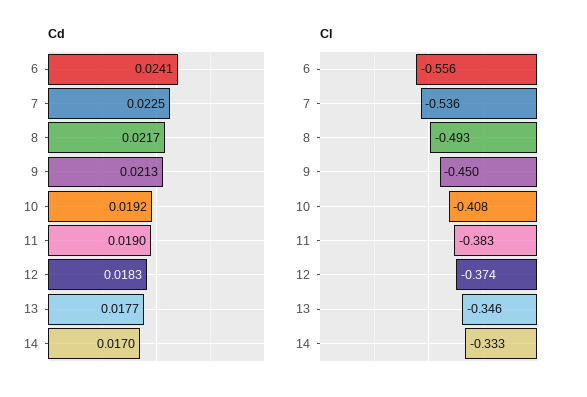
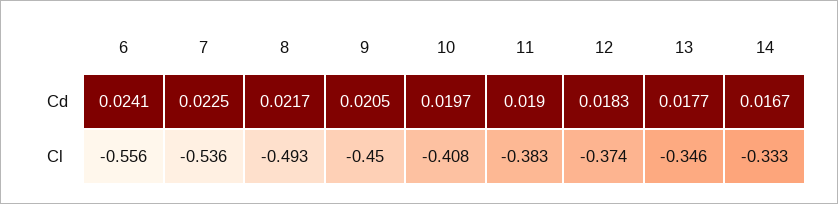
Cd, 9: 0.0213 -> 0.0205
Cd, 10: 0.0192 -> 0.0197
Cd, 14: 0.017 -> 0.0167

